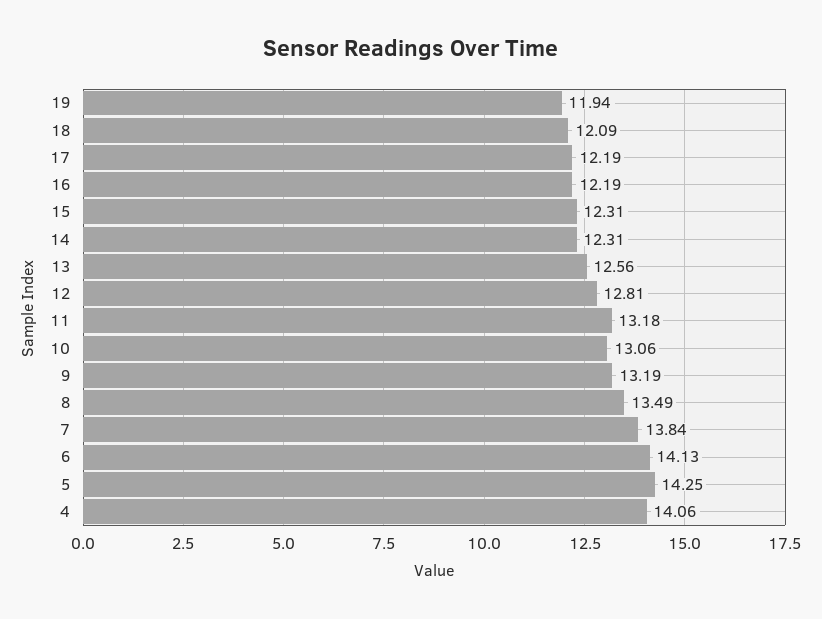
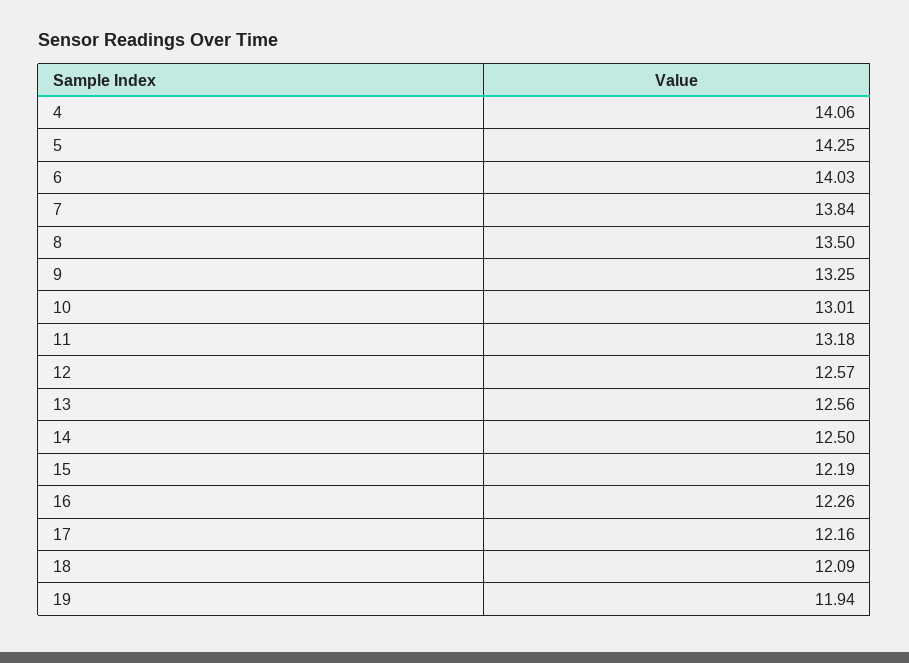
17: 12.19 -> 12.16
16: 12.19 -> 12.26
15: 12.31 -> 12.19
14: 12.31 -> 12.5
12: 12.81 -> 12.57
10: 13.06 -> 13.01
9: 13.19 -> 13.25
8: 13.49 -> 13.5
6: 14.13 -> 14.03

